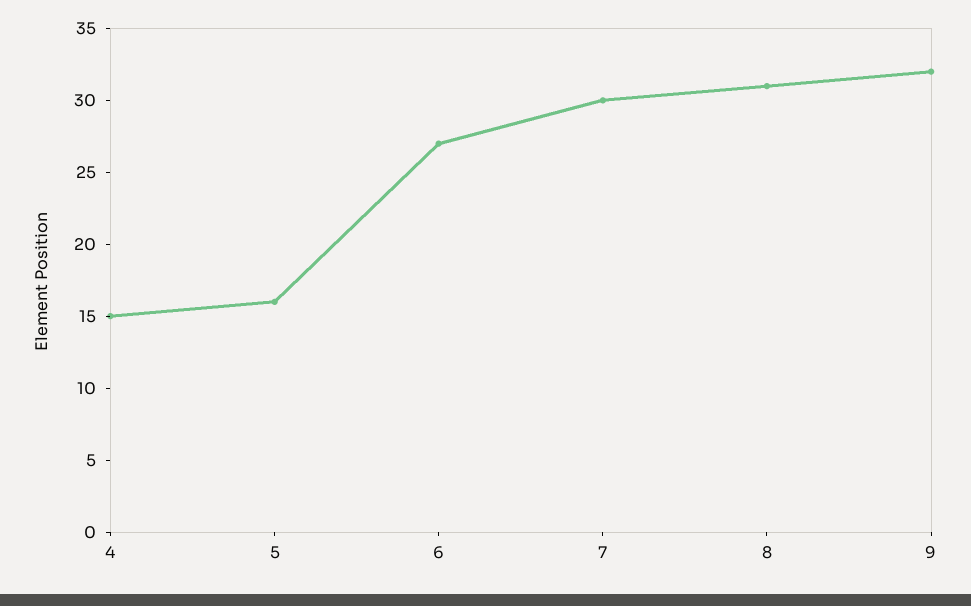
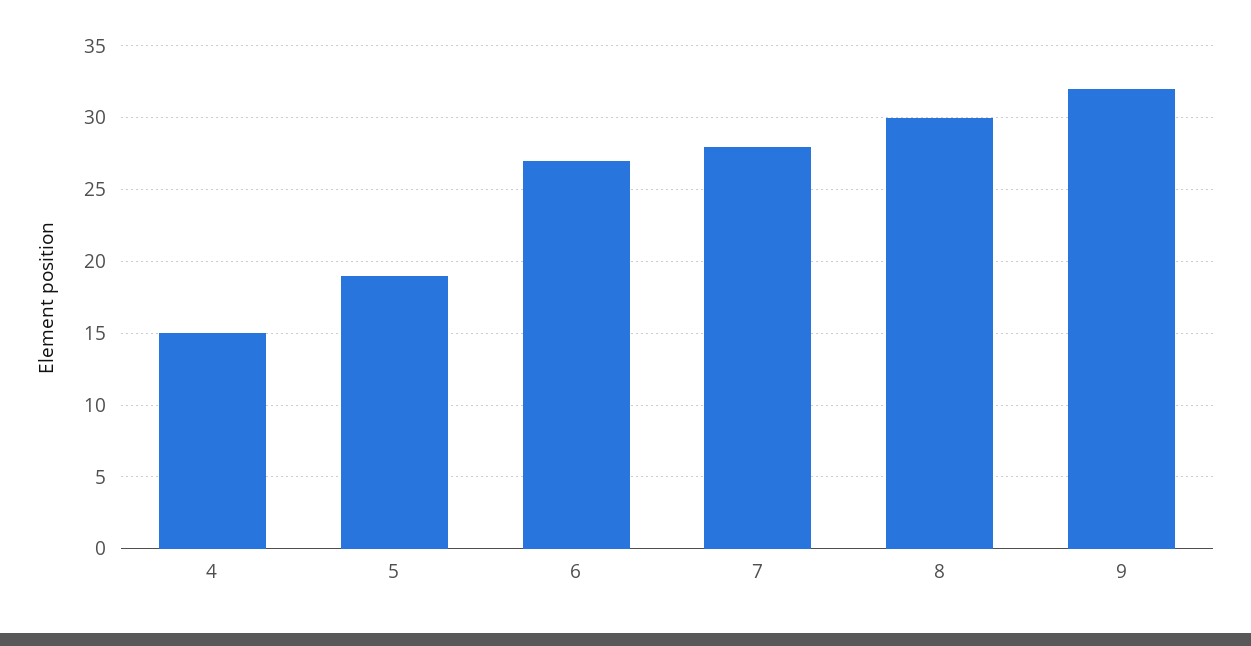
5: 16 -> 19
7: 30 -> 28
8: 31 -> 30

